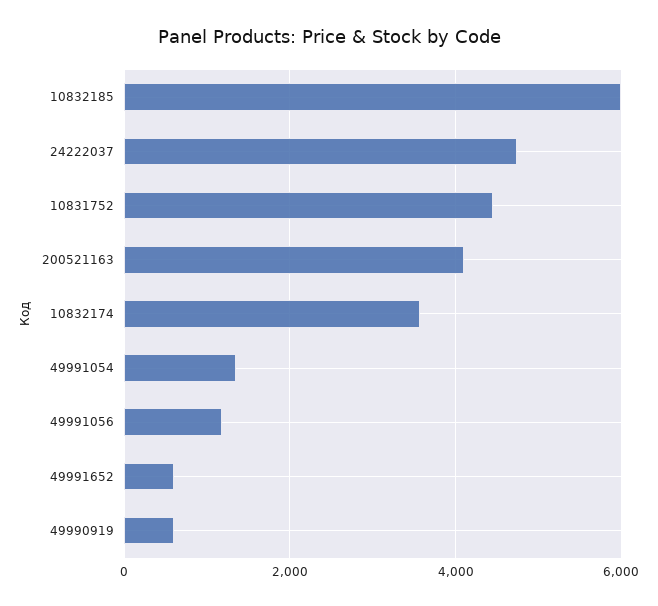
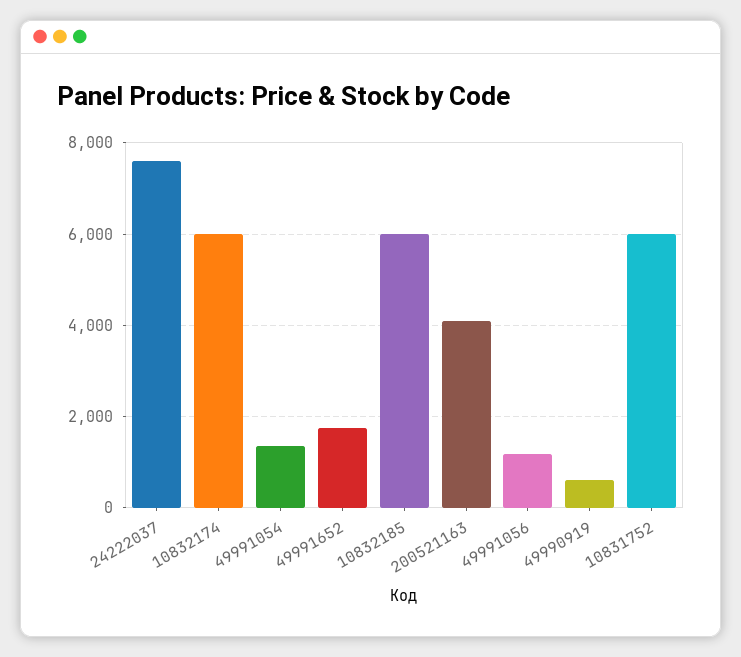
24222037: 4800 -> 7600
10831752: 4400 -> 6000
10832174: 3600 -> 6000
49991652: 600 -> 1800

